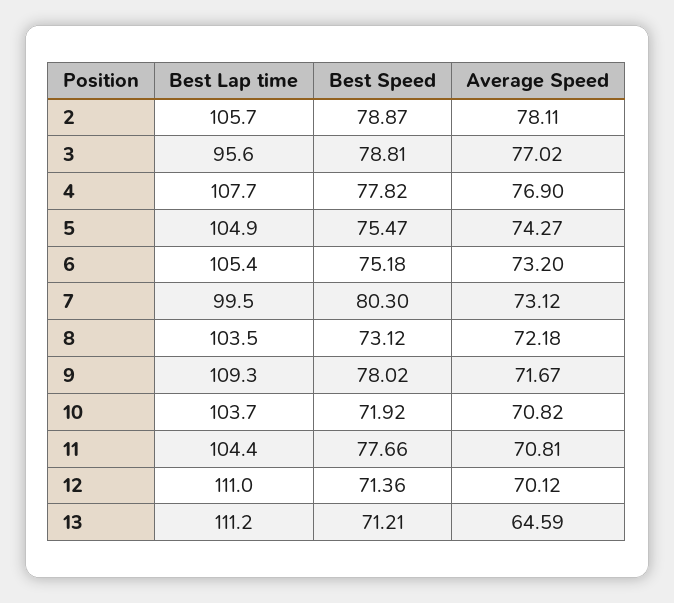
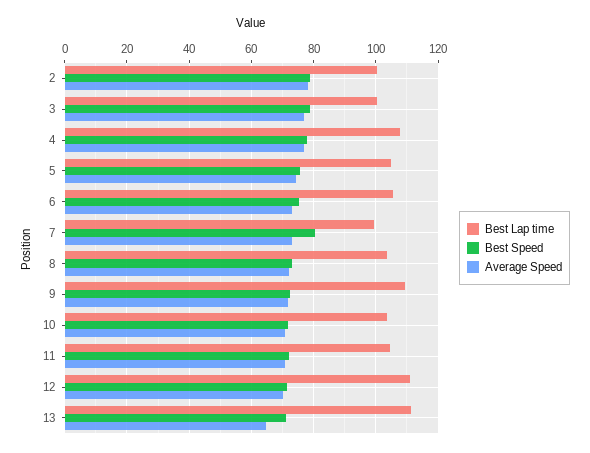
Best Lap time, 2: 105.7 -> 100
Best Lap time, 3: 95.6 -> 100
Best Speed, 9: 78.02 -> 72
Best Speed, 11: 77.66 -> 72

